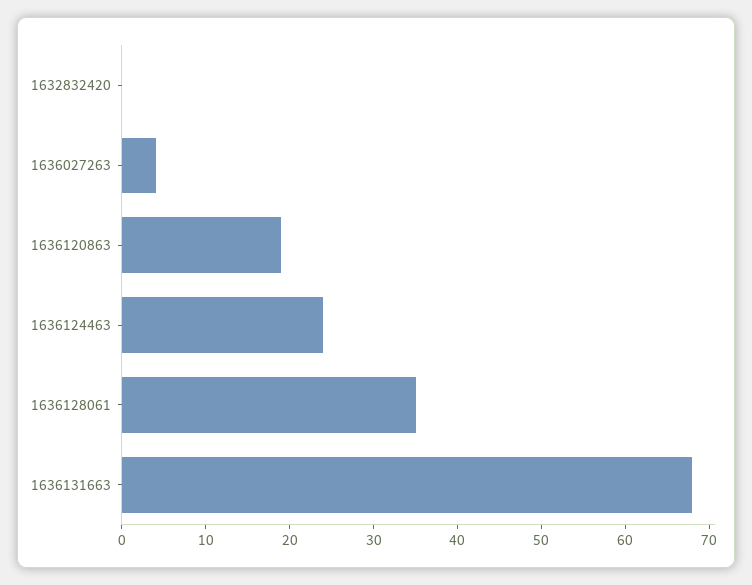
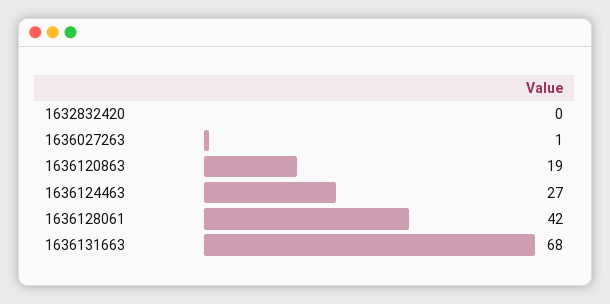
1636027263: 4 -> 1
1636124463: 24 -> 27
1636128061: 35 -> 42

